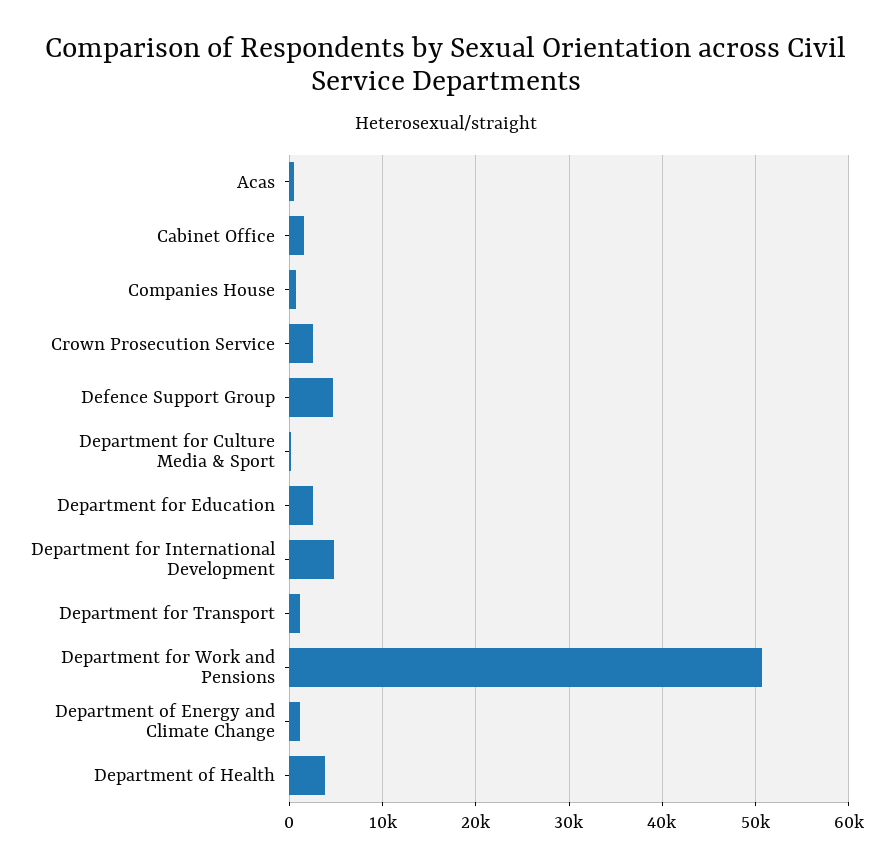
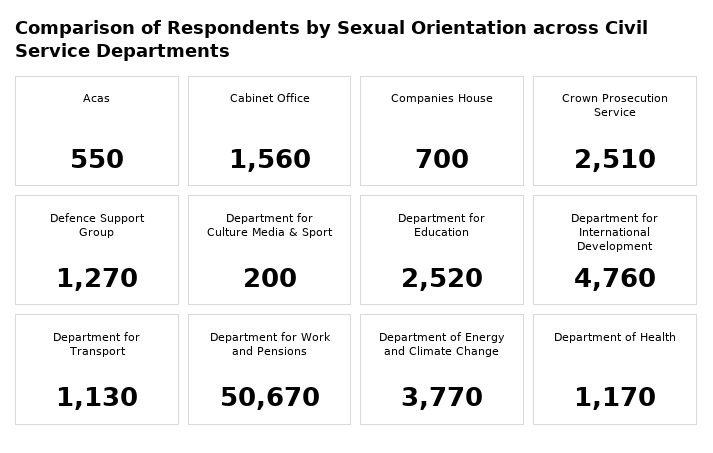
Defence Support Group: 5000 -> 1270
Department of Energy and Climate Change: 1000 -> 3770
Department of Health: 4000 -> 1170

